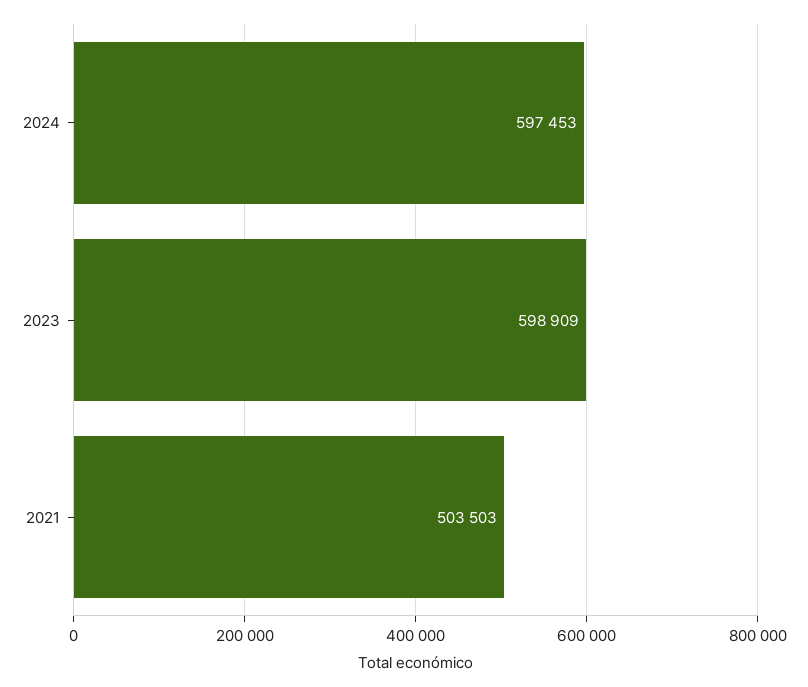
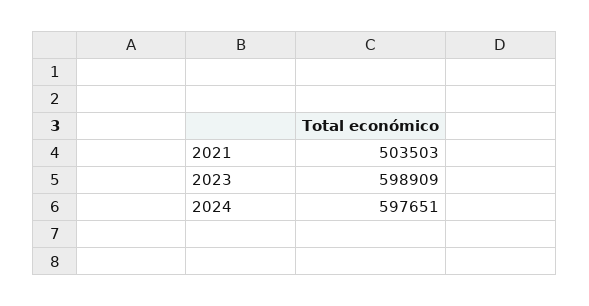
2024: 597453 -> 597651

